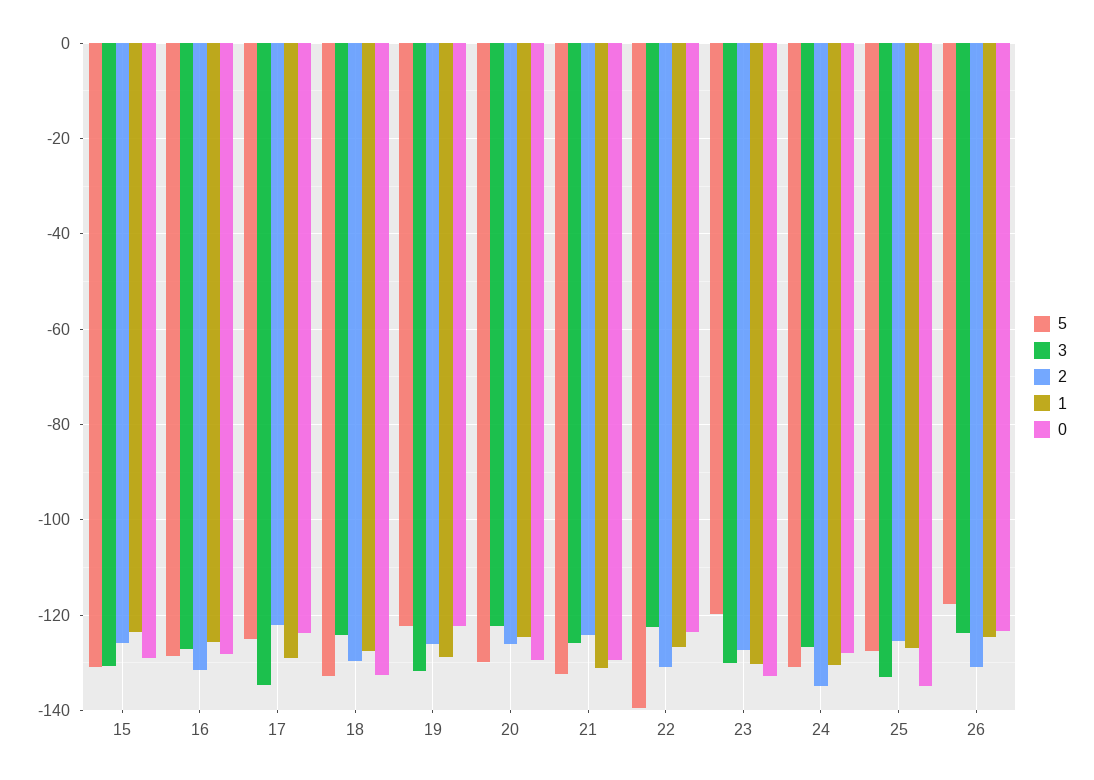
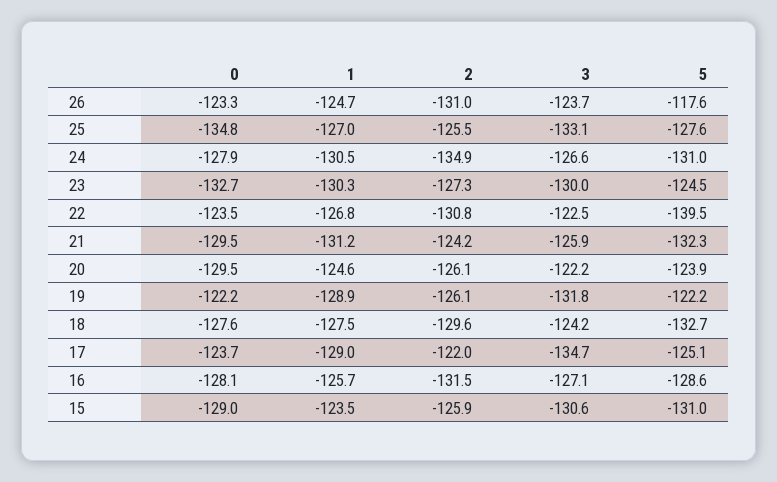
0, 18: -132 -> -127.6
5, 20: -130 -> -123.9
5, 23: -120 -> -124.5

